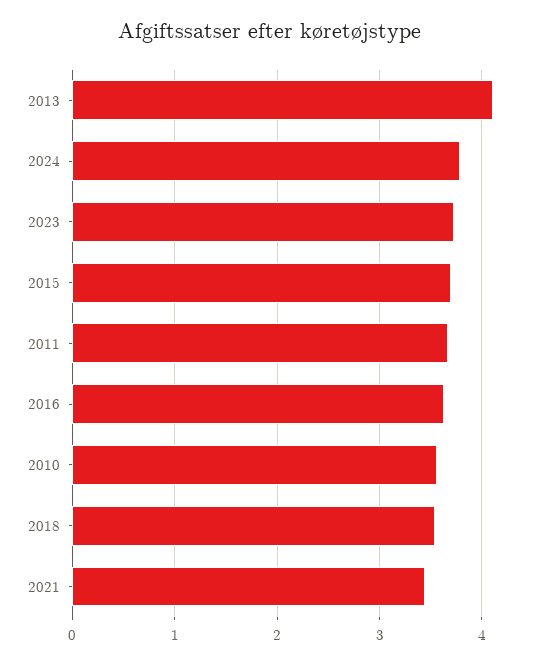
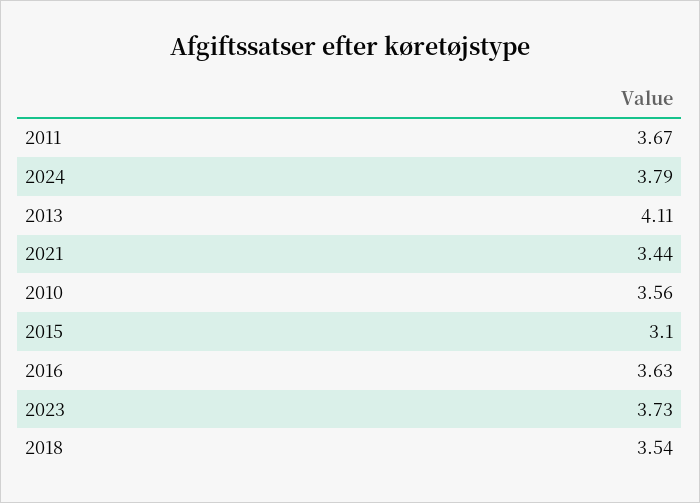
2015: 3.7 -> 3.1

